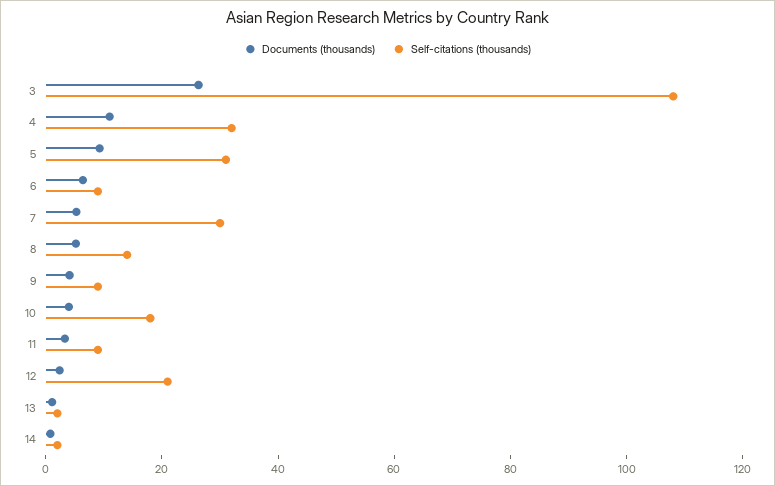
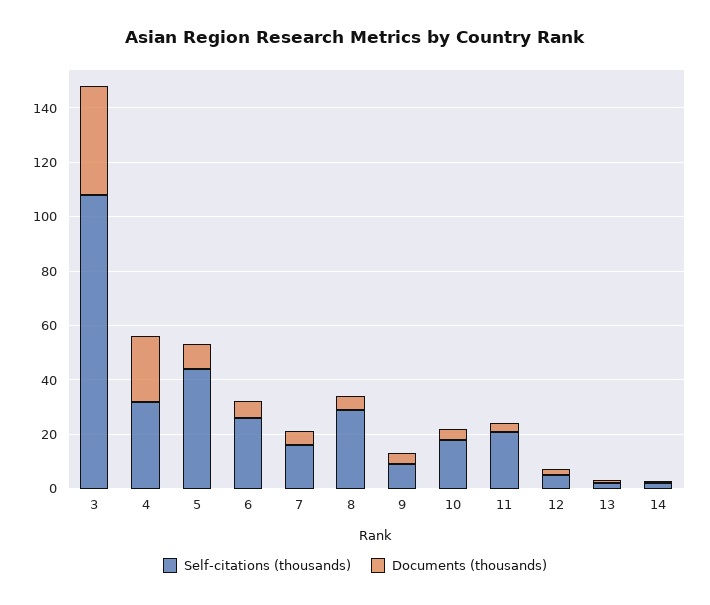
Documents (thousands), 3: 25 -> 40
Documents (thousands), 4: 10 -> 25
Self-citations (thousands), 5: 30 -> 45
Self-citations (thousands), 6: 10 -> 25
Self-citations (thousands), 7: 30 -> 15
Self-citations (thousands), 8: 15 -> 30
Self-citations (thousands), 11: 10 -> 20
Self-citations (thousands), 12: 20 -> 5

